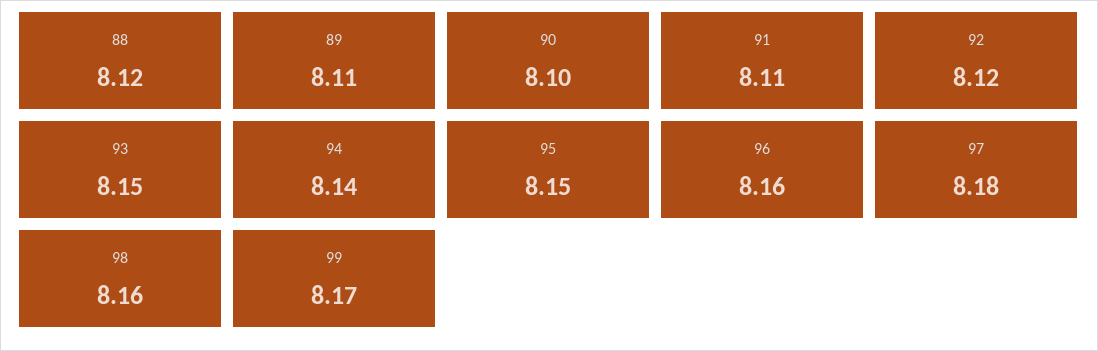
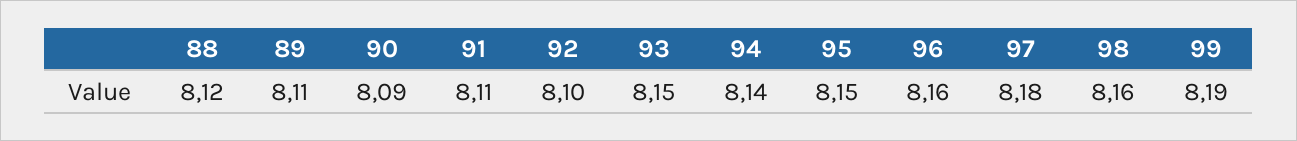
90: 8.1 -> 8.09
92: 8.12 -> 8.1
99: 8.17 -> 8.19

